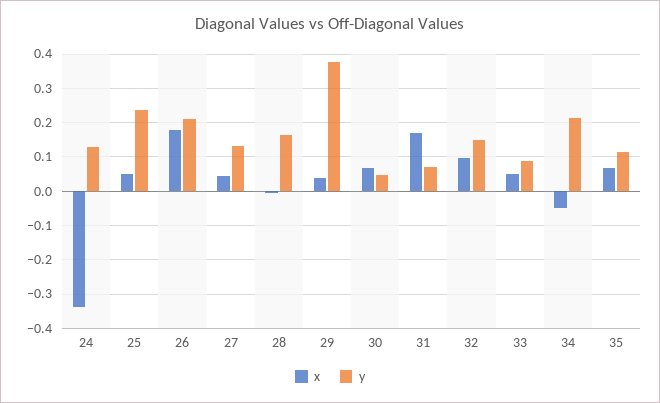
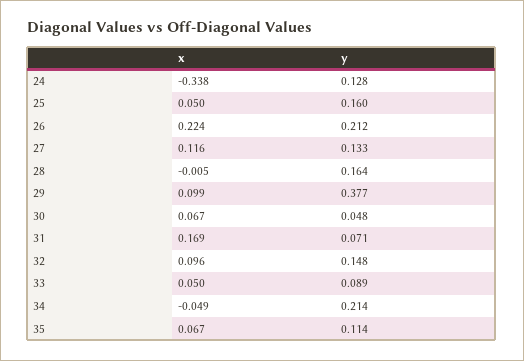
y, 25: 0.24 -> 0.16
x, 26: 0.18 -> 0.224
x, 27: 0.04 -> 0.116
x, 29: 0.04 -> 0.099

